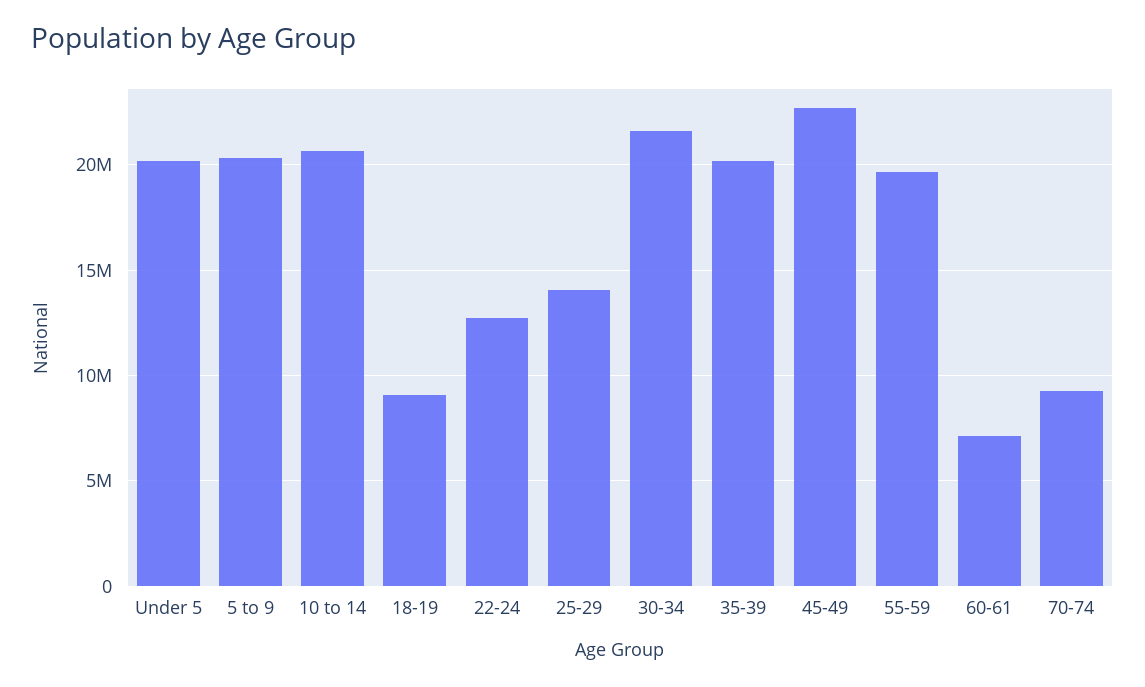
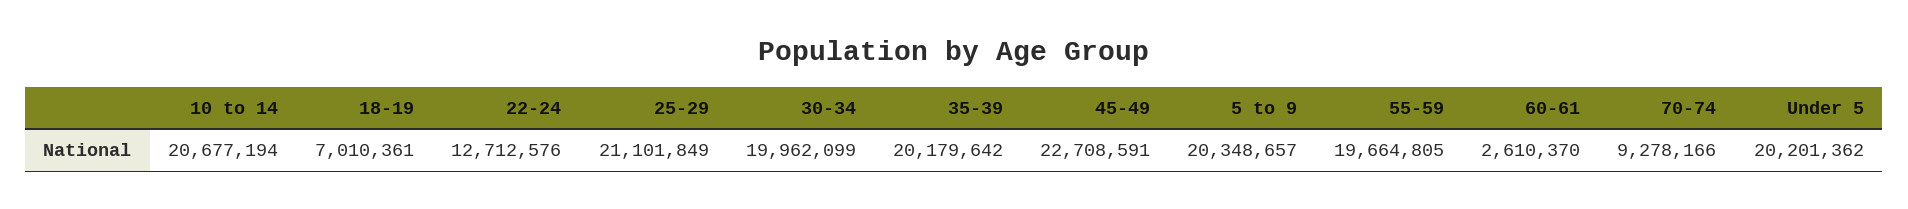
18-19: 9000000 -> 7010361
25-29: 14000000 -> 21101849
30-34: 21500000 -> 19962099
60-61: 7000000 -> 2610370

